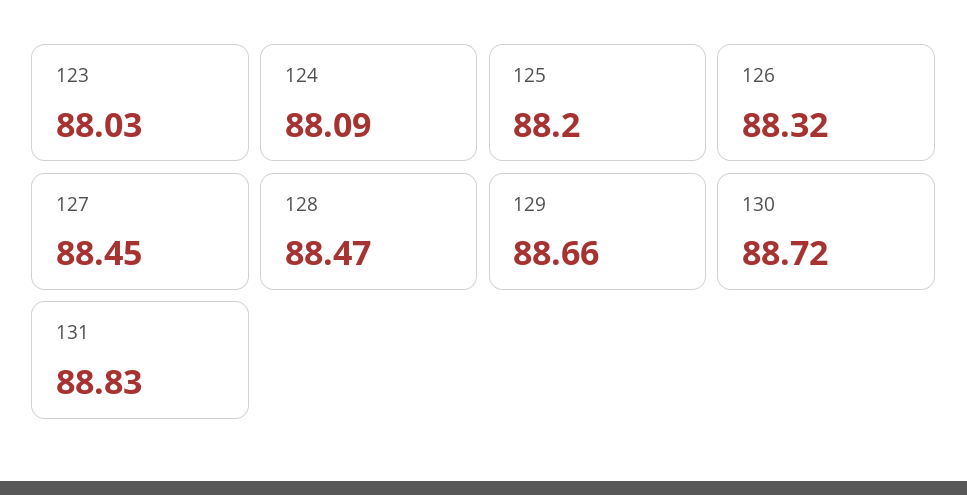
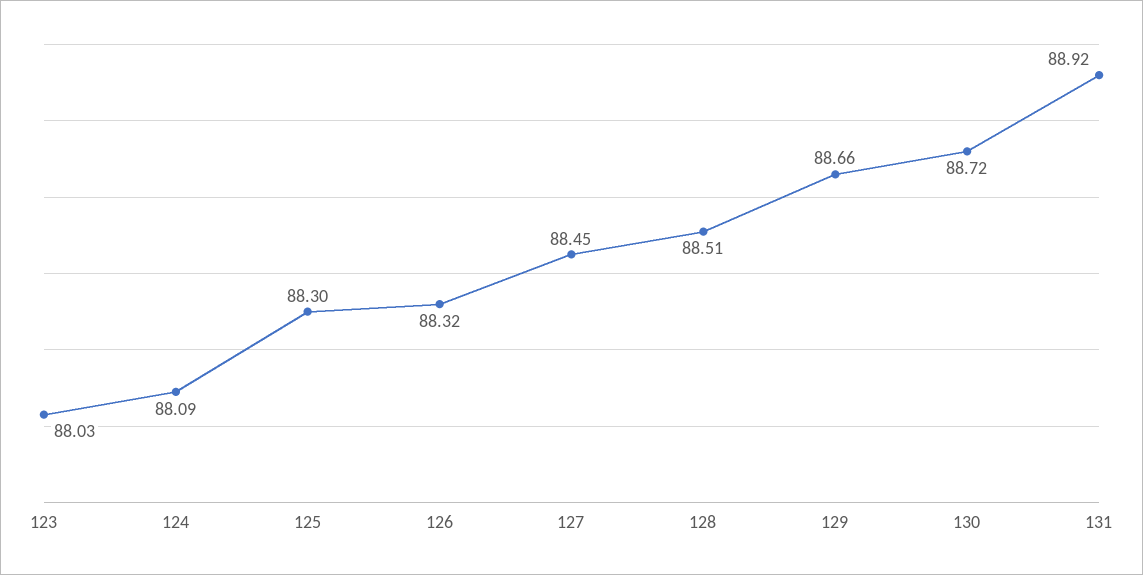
125: 88.2 -> 88.3
128: 88.47 -> 88.51
131: 88.83 -> 88.92

